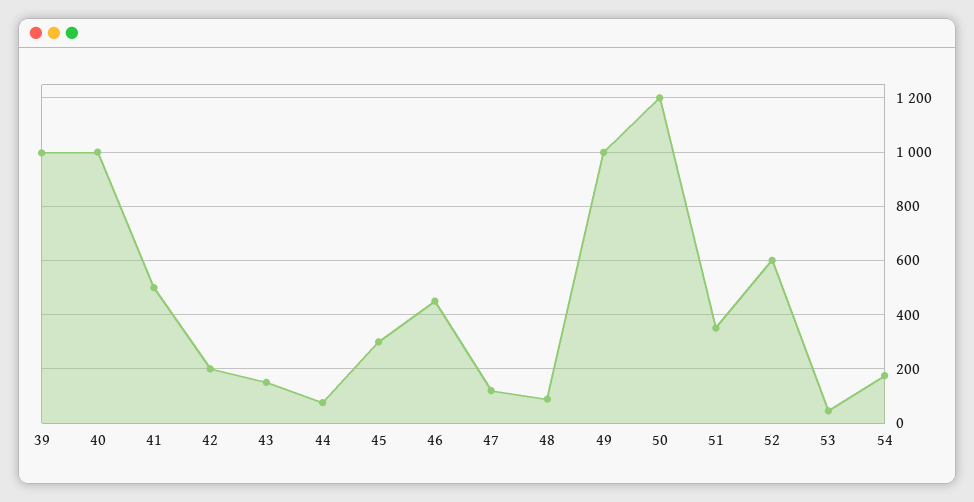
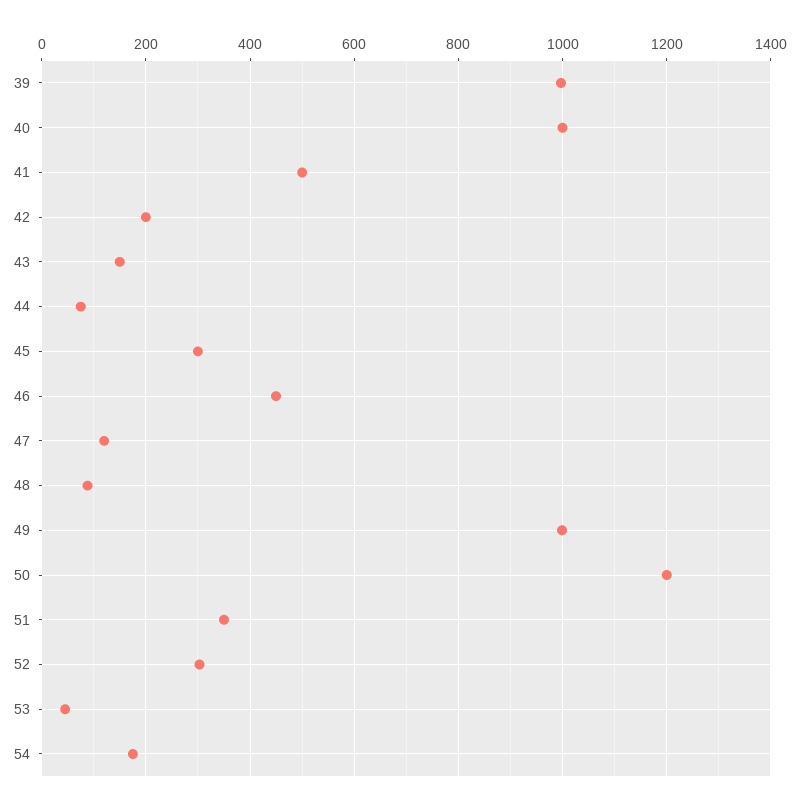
52: 600 -> 300

